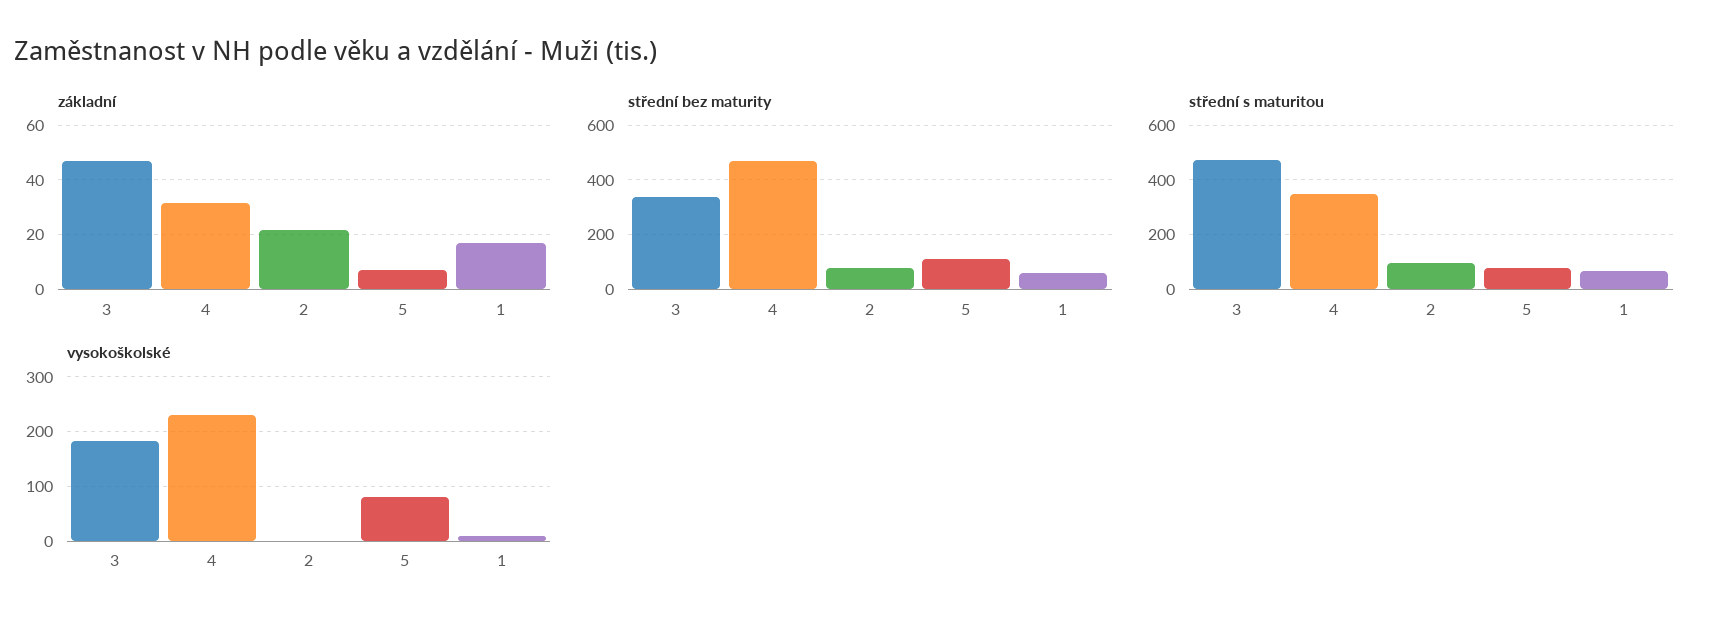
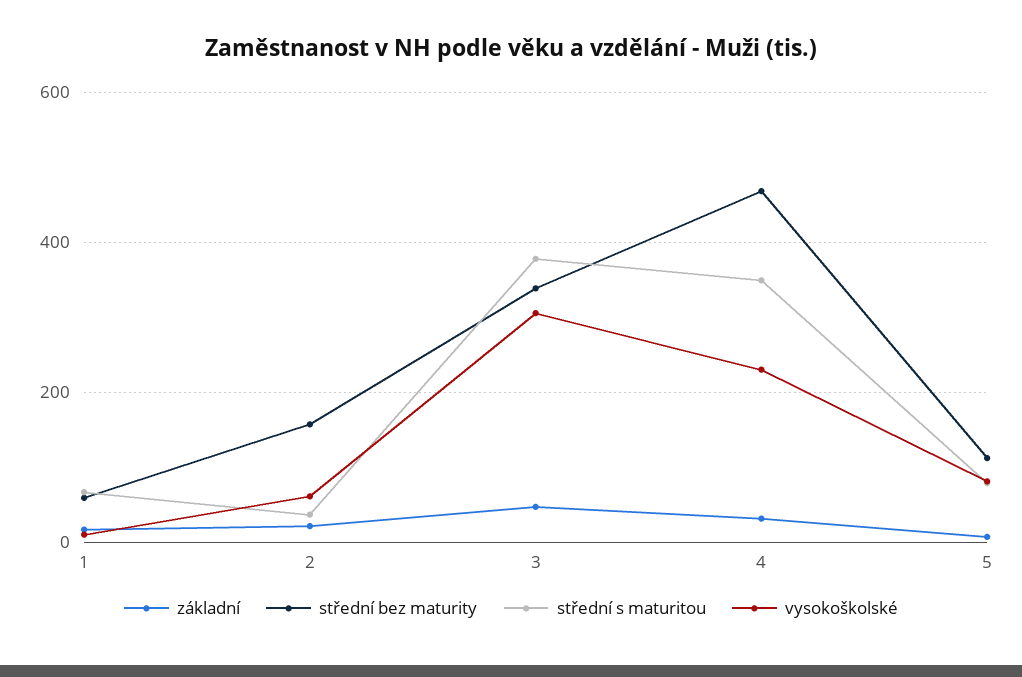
střední bez maturity, 2: 75 -> 160
střední s maturitou, 3: 475 -> 380
střední s maturitou, 2: 100 -> 40
vysokoškolské, 3: 180 -> 300
vysokoškolské, 2: 0 -> 60

